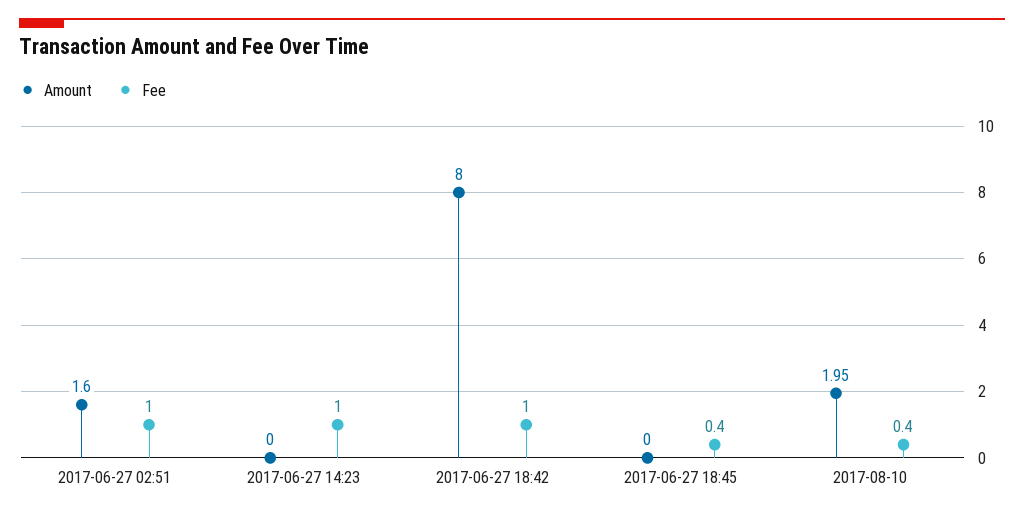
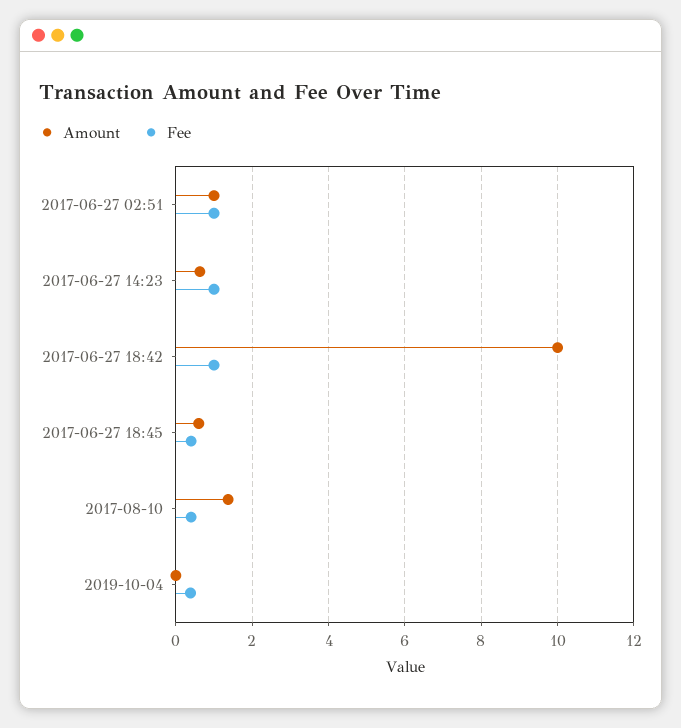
Amount, 2017-06-27 02:51: 1.6 -> 1
Amount, 2017-06-27 14:23: 0 -> 0.6
Amount, 2017-06-27 18:42: 8 -> 10
Amount, 2017-06-27 18:45: 0 -> 0.6
Amount, 2017-08-10: 1.95 -> 1.4
Amount, 2019-10-04: none -> 0
Fee, 2019-10-04: none -> 0.4

